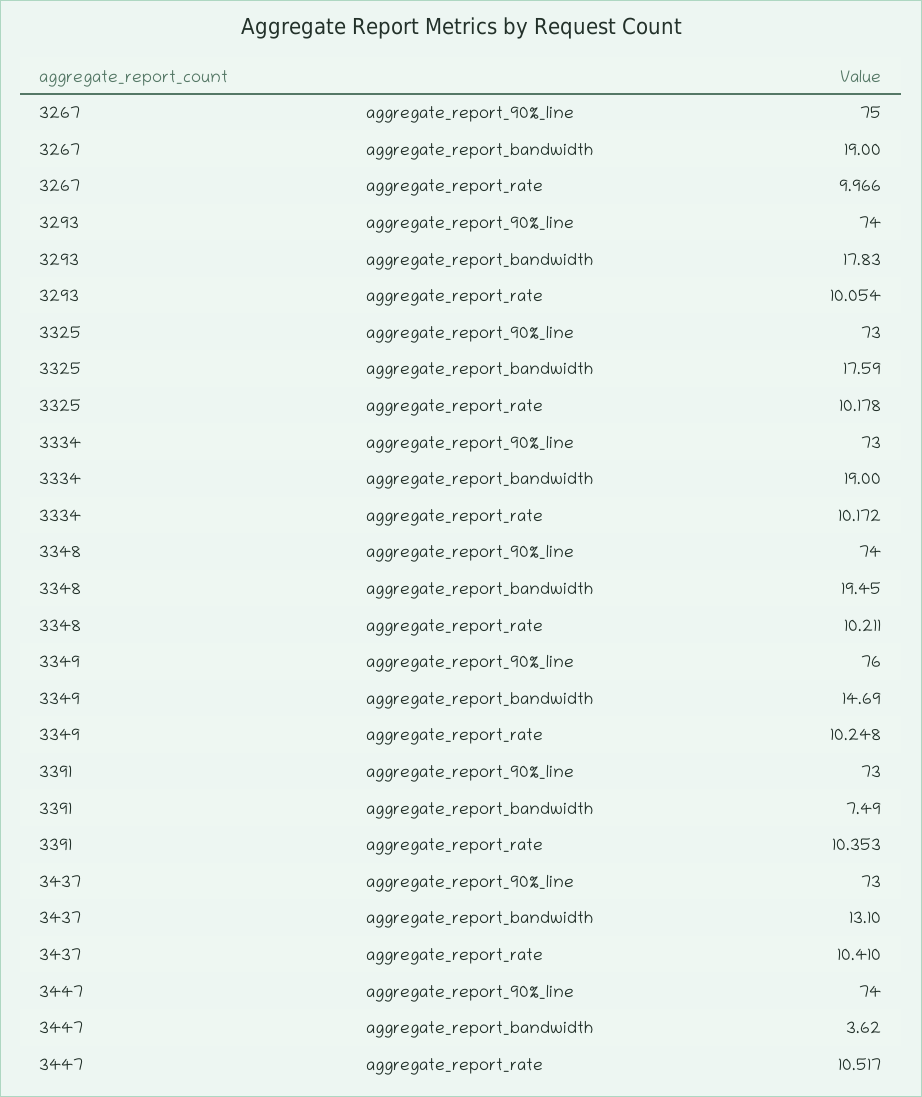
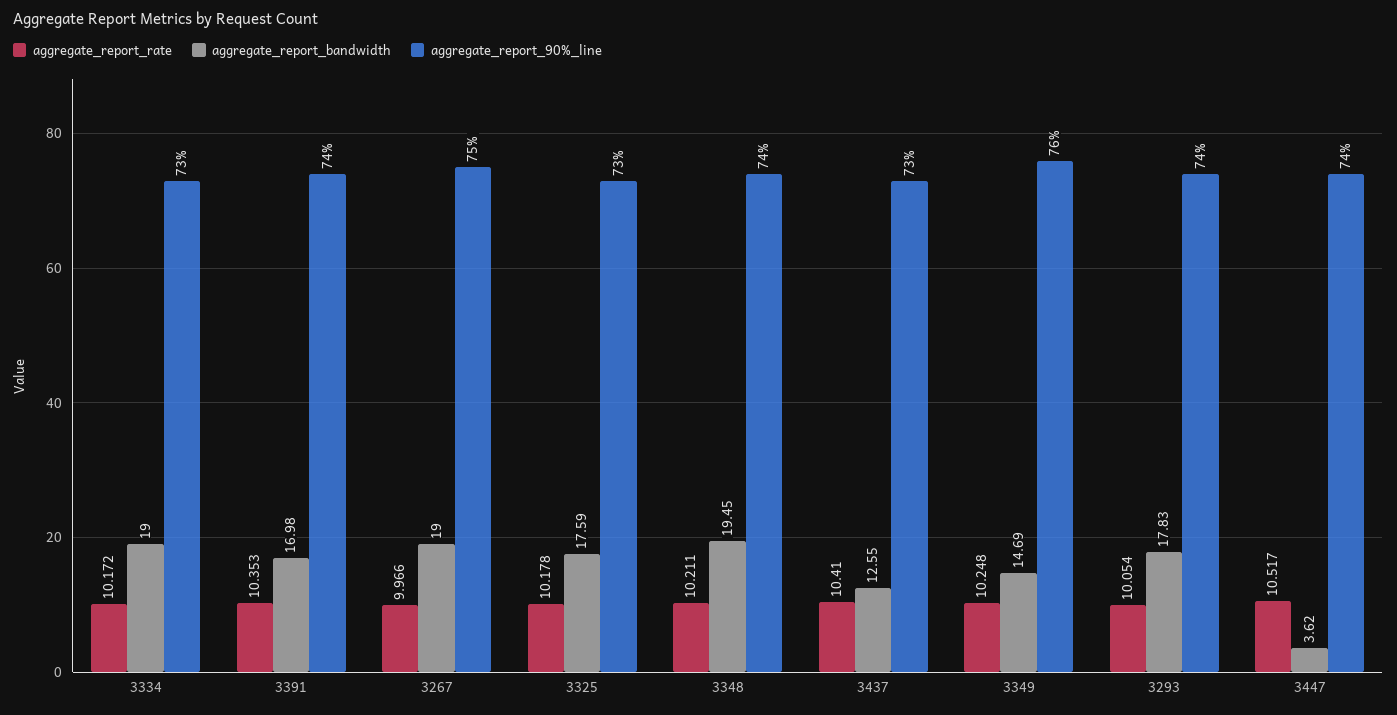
aggregate_report_90%_line, 3391: 73 -> 74
aggregate_report_bandwidth, 3391: 7.49 -> 16.98
aggregate_report_bandwidth, 3437: 13.1 -> 12.55

